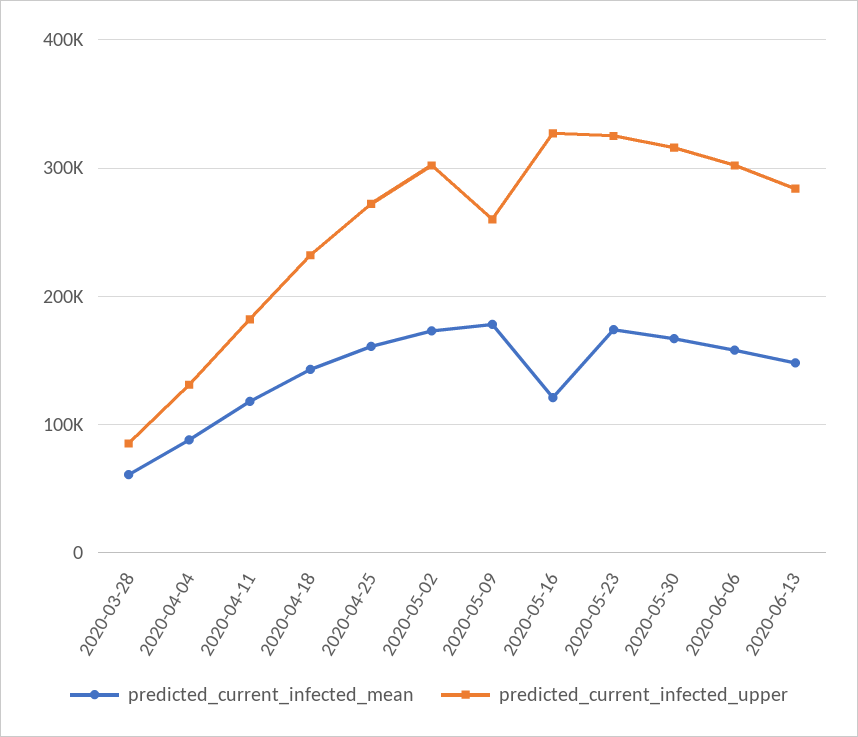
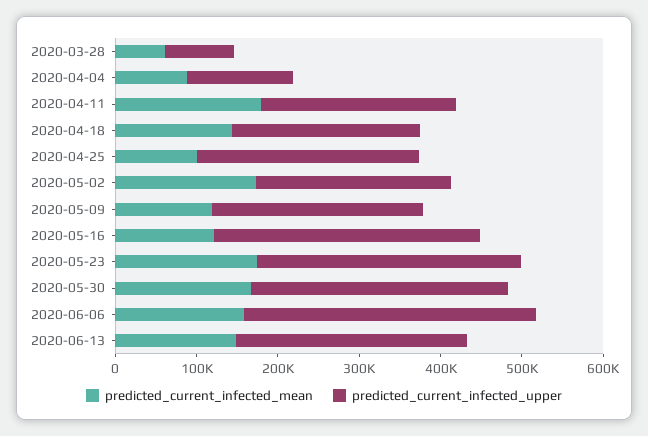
predicted_current_infected_mean, 2020-04-11: 120000 -> 180000
predicted_current_infected_upper, 2020-04-11: 180000 -> 240000
predicted_current_infected_mean, 2020-04-25: 160000 -> 100000
predicted_current_infected_upper, 2020-05-02: 300000 -> 240000
predicted_current_infected_mean, 2020-05-09: 180000 -> 120000
predicted_current_infected_upper, 2020-06-06: 300000 -> 360000

